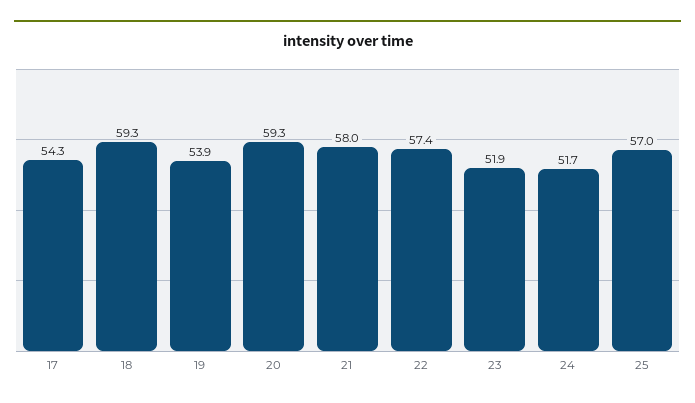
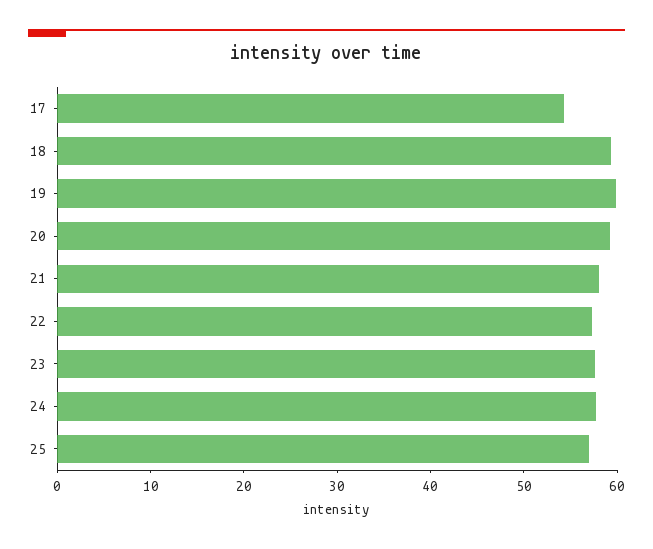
19: 53.9 -> 60
23: 51.9 -> 58
24: 51.7 -> 58

